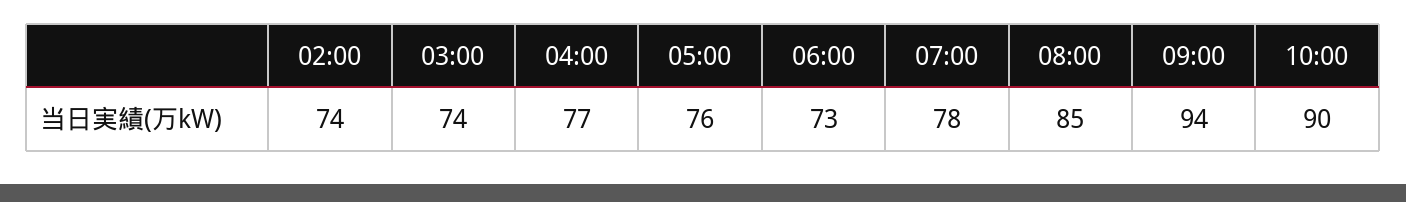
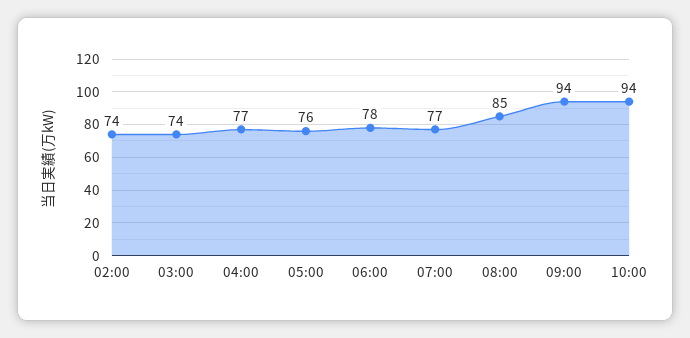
06:00: 73 -> 78
07:00: 78 -> 77
10:00: 90 -> 94

